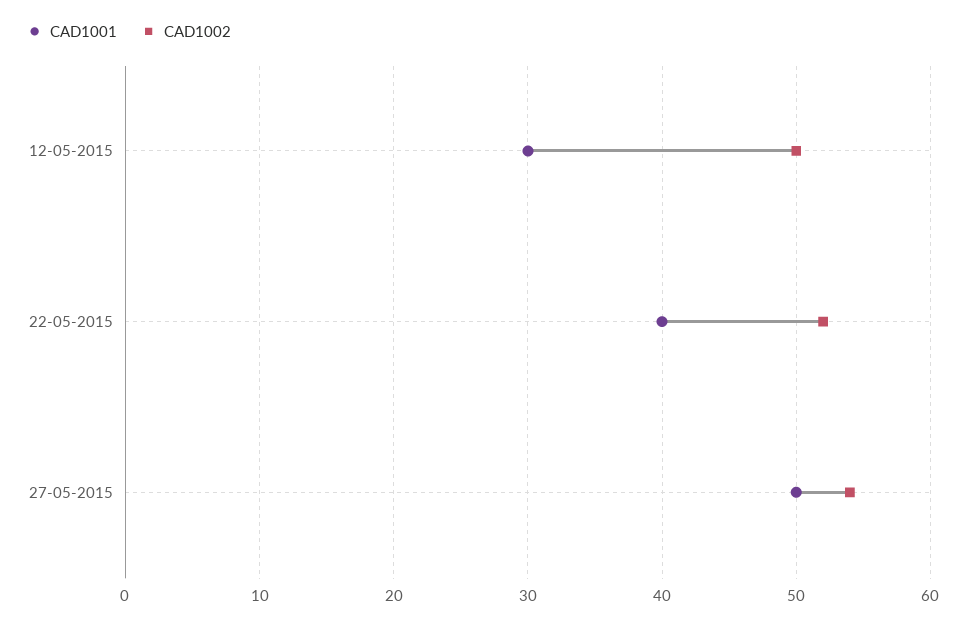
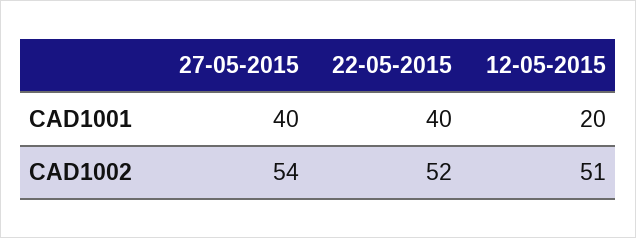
CAD1001, 12-05-2015: 30 -> 20
CAD1002, 12-05-2015: 50 -> 51
CAD1001, 27-05-2015: 50 -> 40

